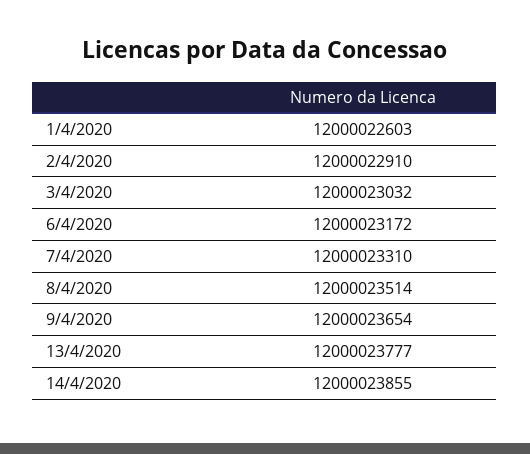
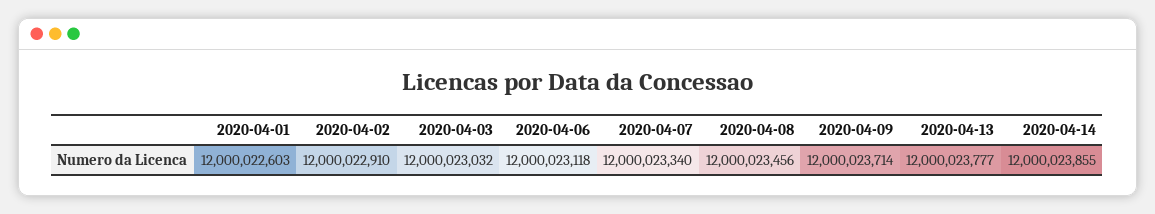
6/4/2020: 12000023172 -> 12000023118
7/4/2020: 12000023310 -> 12000023340
8/4/2020: 12000023514 -> 12000023456
9/4/2020: 12000023654 -> 12000023714

